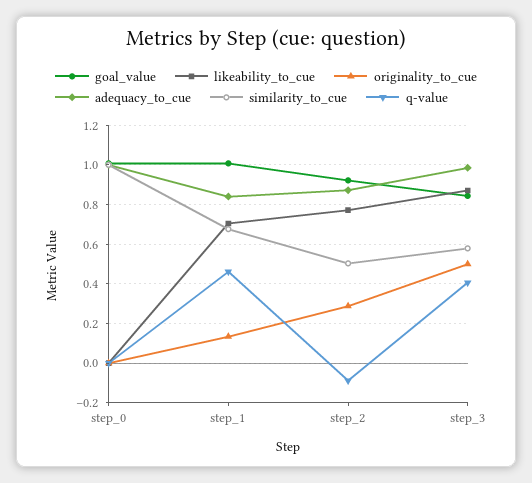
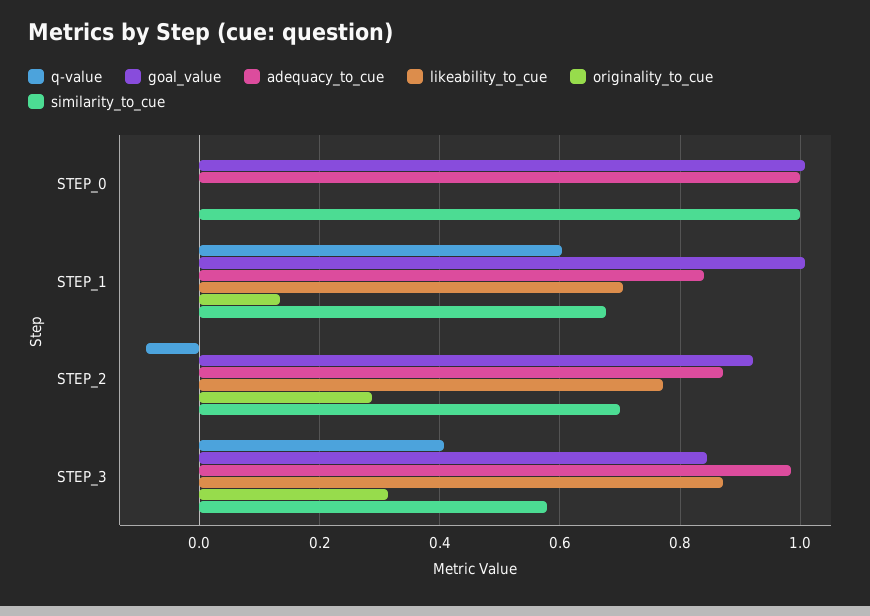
q-value, step_1: 0.45 -> 0.6
similarity_to_cue, step_2: 0.5 -> 0.7
originality_to_cue, step_3: 0.5 -> 0.32

